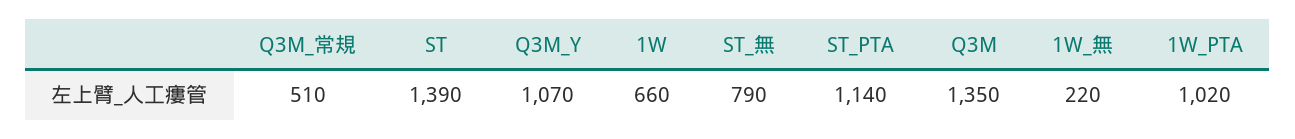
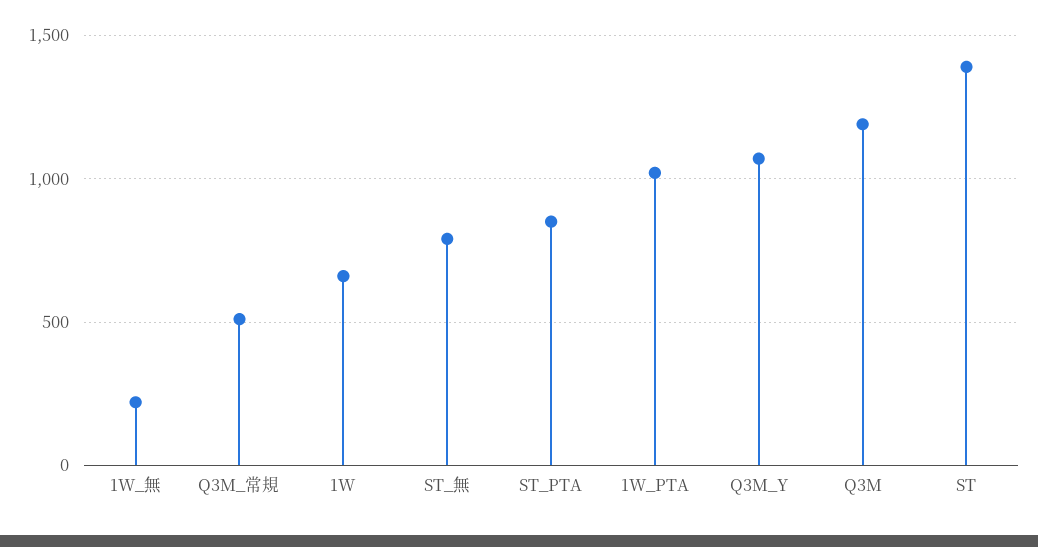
ST_PTA: 1140 -> 850
Q3M: 1350 -> 1200

